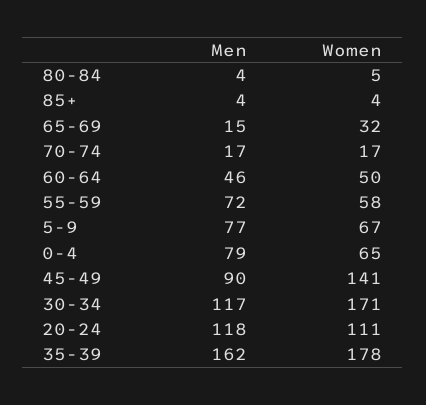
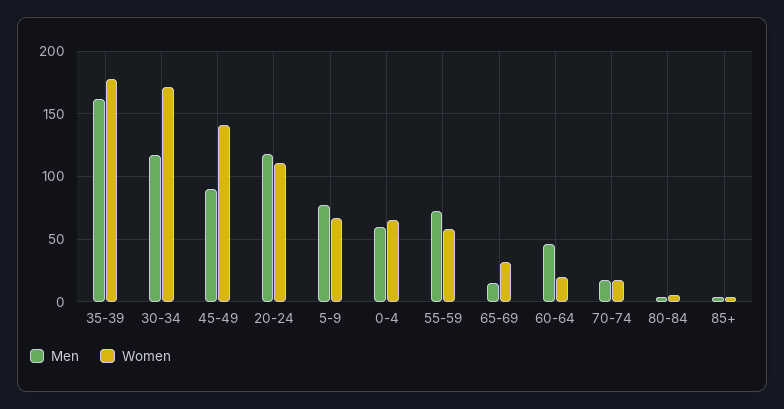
Women, 60-64: 50 -> 20
Men, 0-4: 79 -> 60

